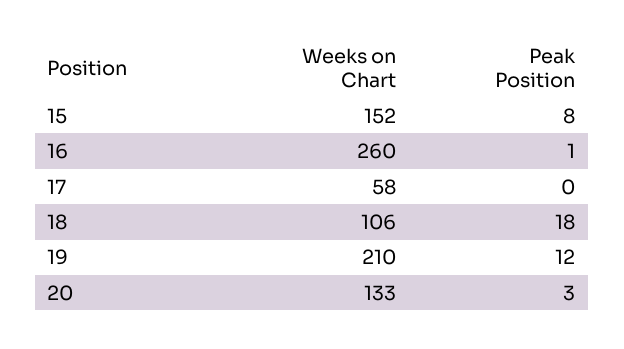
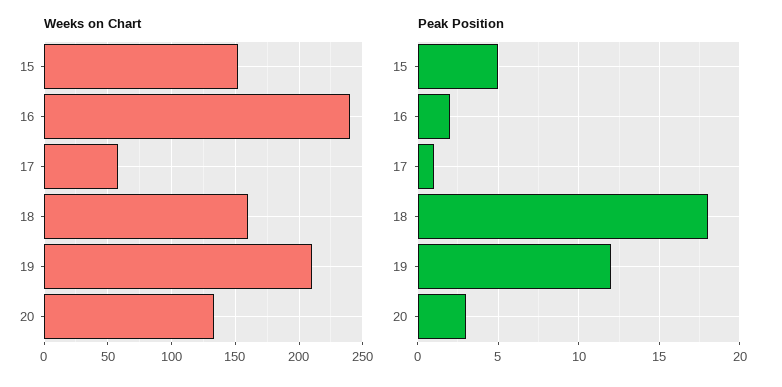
Peak Position, 15: 8 -> 5
Weeks on Chart, 16: 260 -> 240
Peak Position, 16: 1 -> 2
Peak Position, 17: 0 -> 1
Weeks on Chart, 18: 106 -> 160

